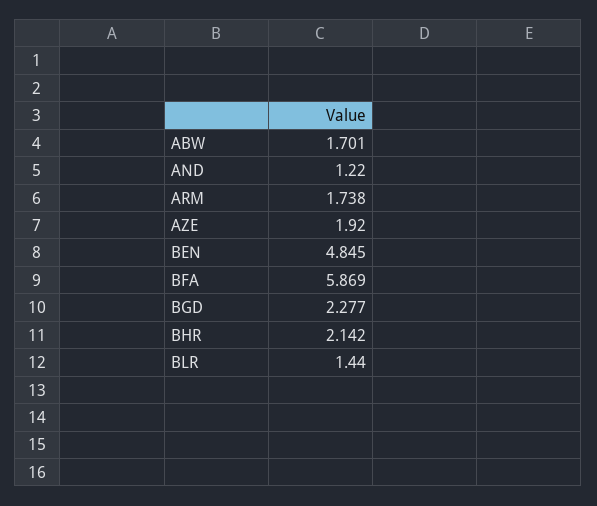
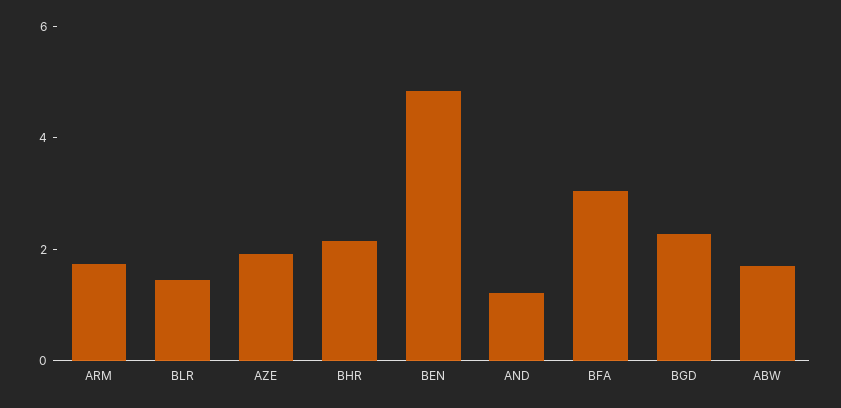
BFA: 5.869 -> 3

